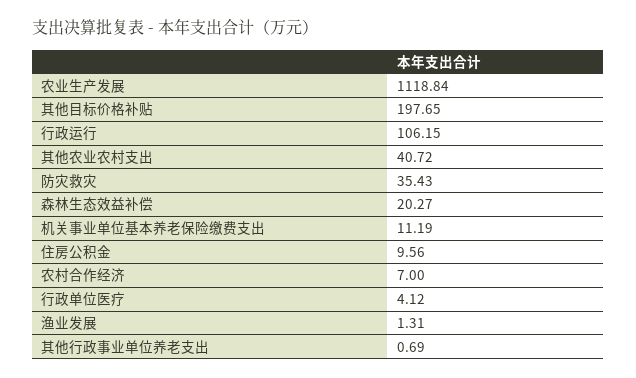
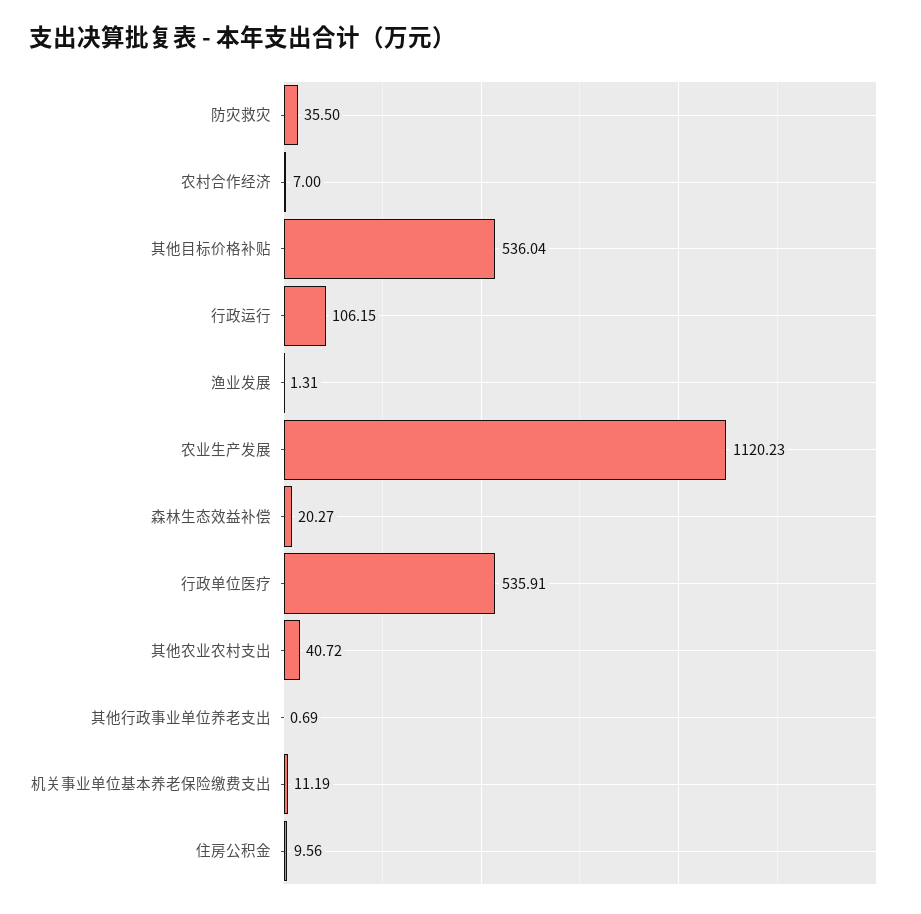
农业生产发展: 1118.84 -> 1120.23
其他目标价格补贴: 197.65 -> 536.04
防灾救灾: 35.43 -> 35.5
行政单位医疗: 4.12 -> 535.91

